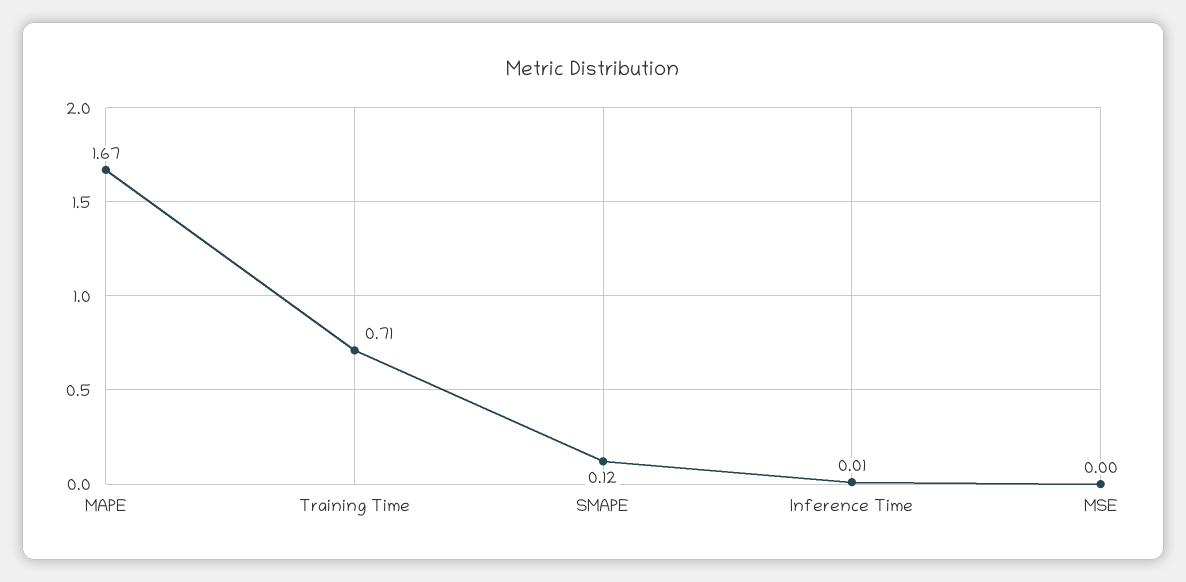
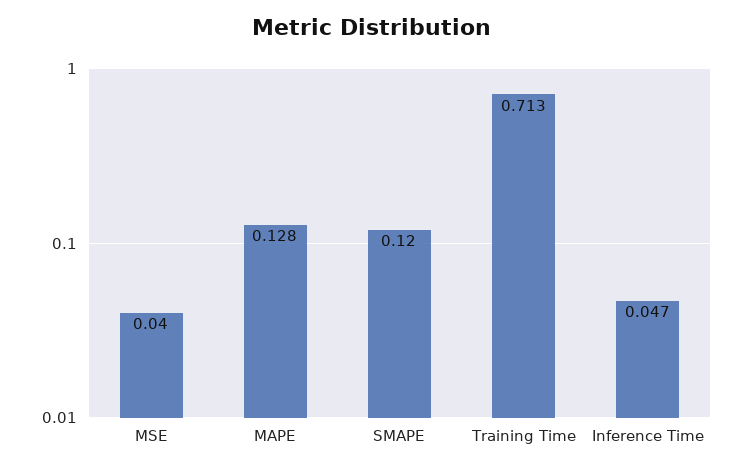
MAPE: 1.67 -> 0.128
Inference Time: 0.01 -> 0.047
MSE: 0 -> 0.04

